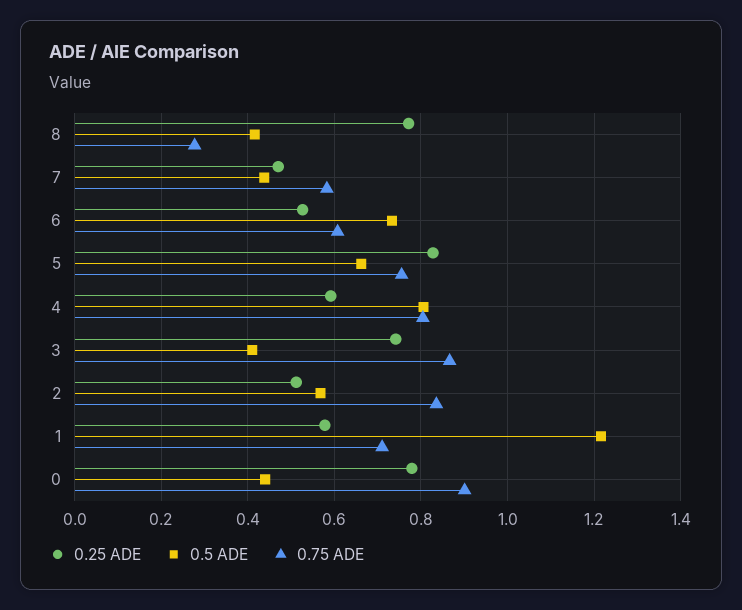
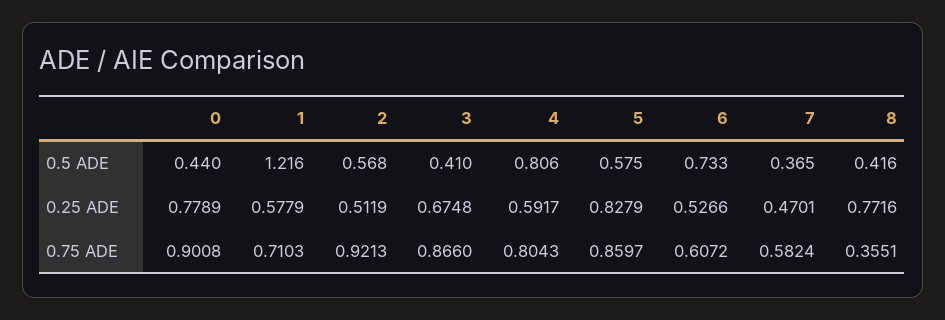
0.75 ADE, 8: 0.28 -> 0.3551
0.5 ADE, 7: 0.44 -> 0.365
0.5 ADE, 5: 0.66 -> 0.575
0.75 ADE, 5: 0.76 -> 0.8597
0.25 ADE, 3: 0.74 -> 0.6748
0.75 ADE, 2: 0.84 -> 0.9213

